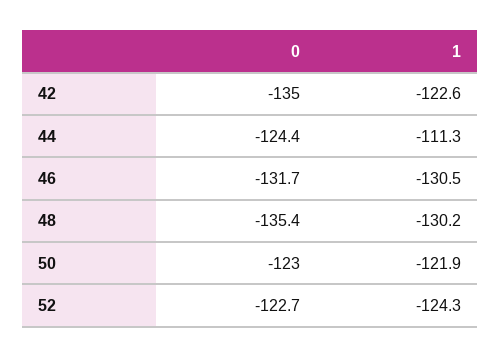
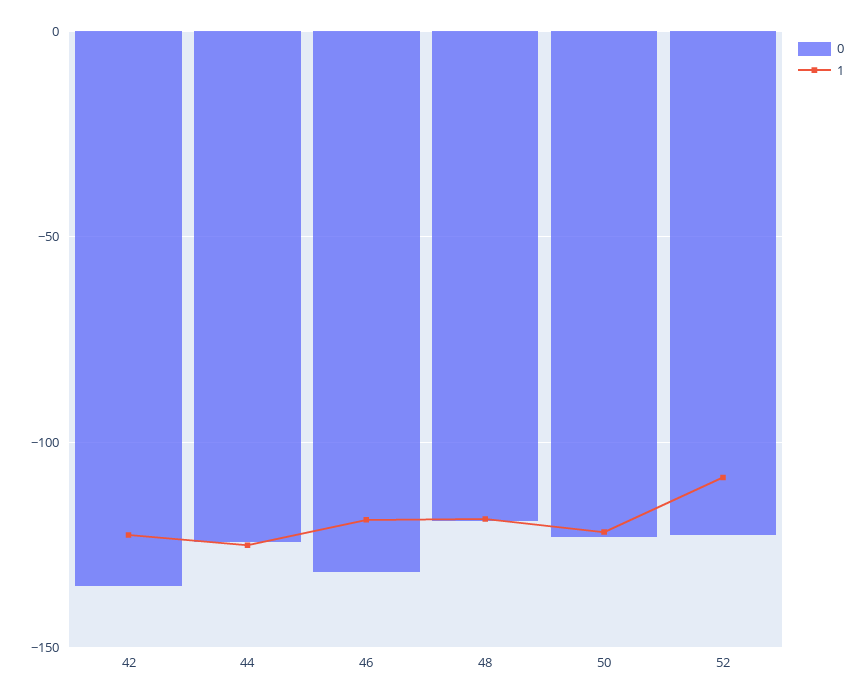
1, 44: -111.3 -> -125
1, 46: -130.5 -> -120
0, 48: -135.4 -> -120
1, 48: -130.2 -> -120
1, 52: -124.3 -> -110

